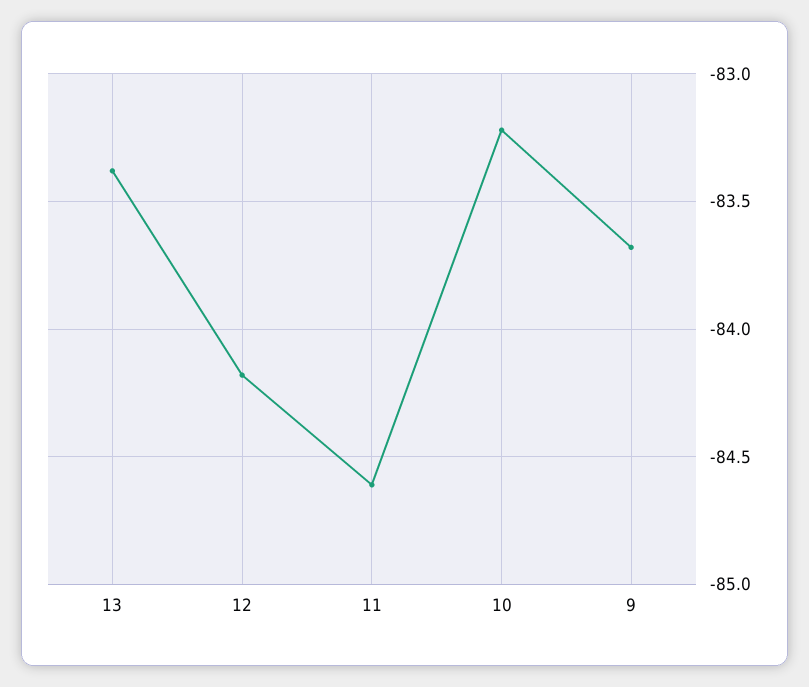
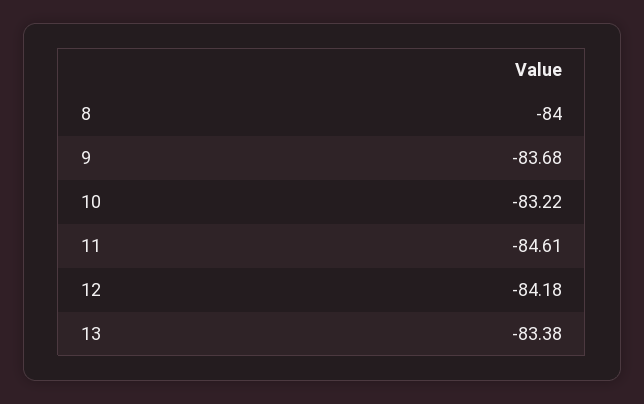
8: none -> -84

